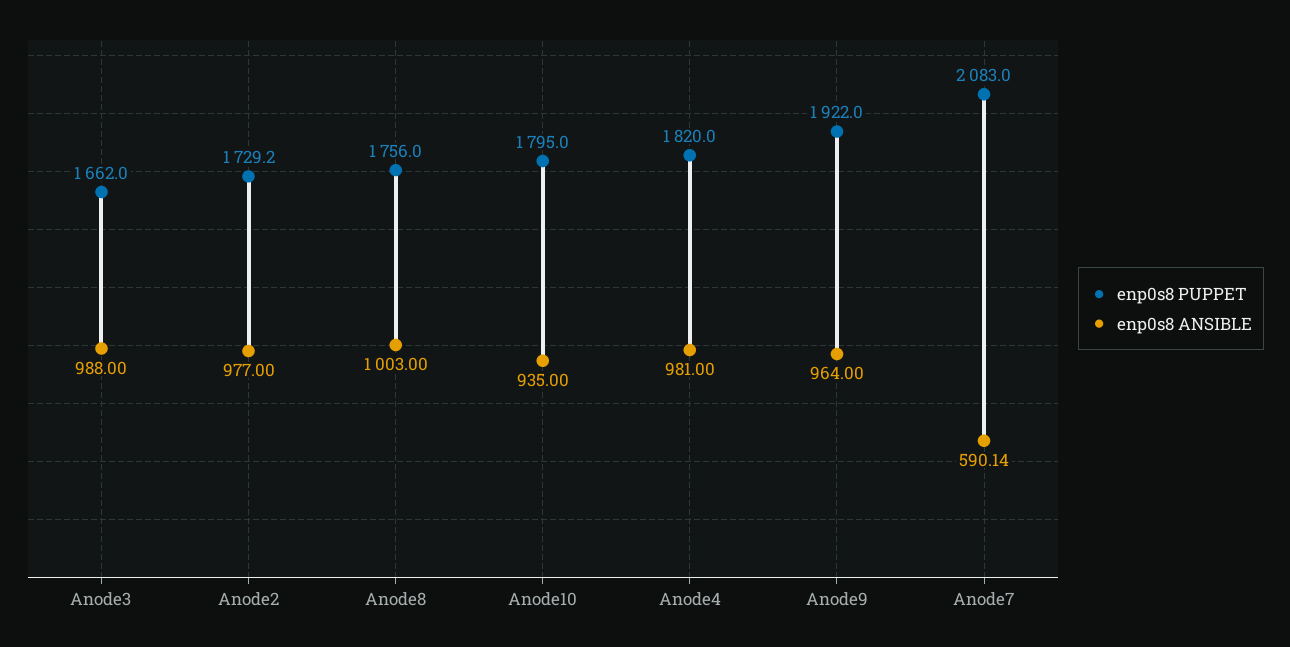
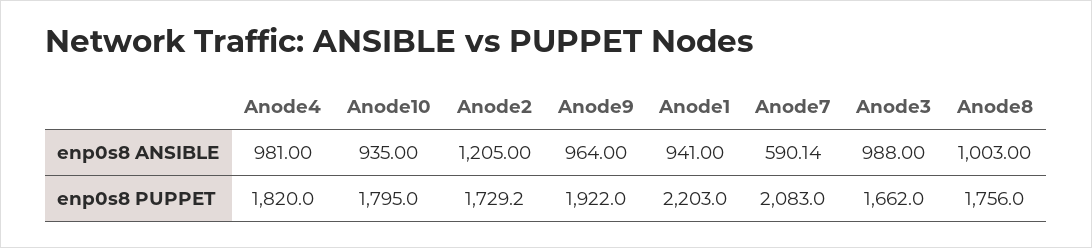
enp0s8 ANSIBLE, Anode2: 977 -> 1205
enp0s8 ANSIBLE, Anode1: none -> 941
enp0s8 PUPPET, Anode1: none -> 2203

